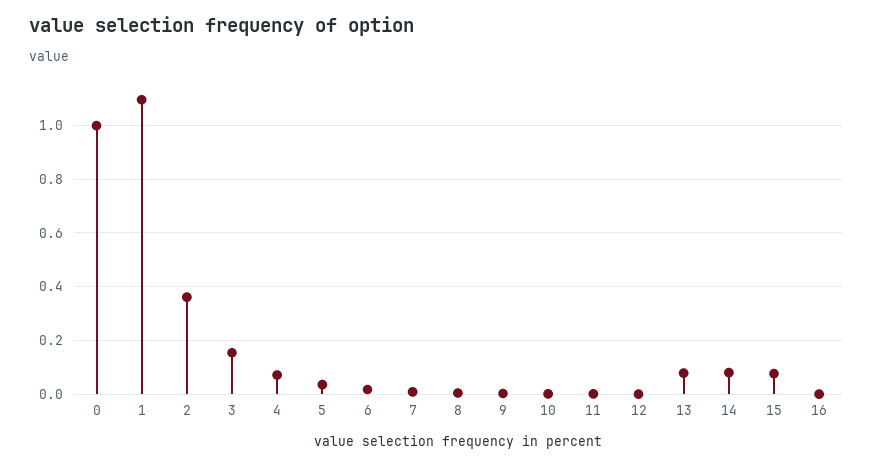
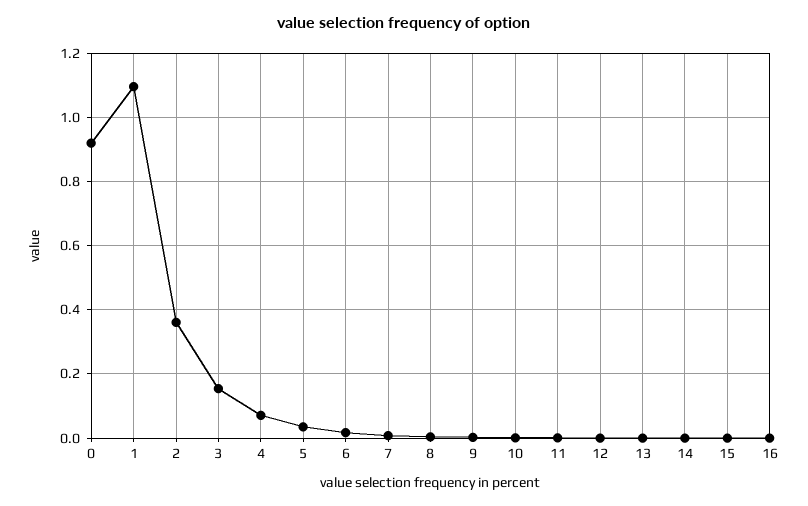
0: 1 -> 0.92
13: 0.075 -> 0
14: 0.075 -> 0
15: 0.075 -> 0

